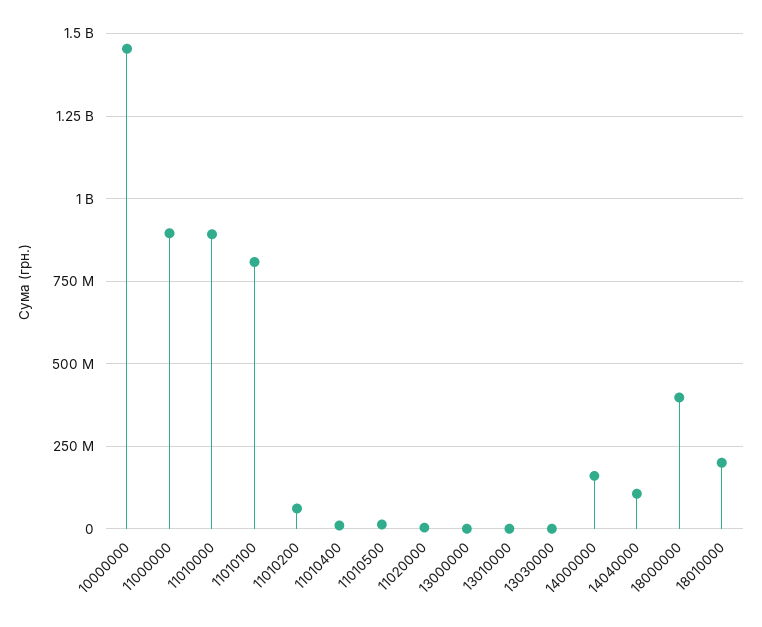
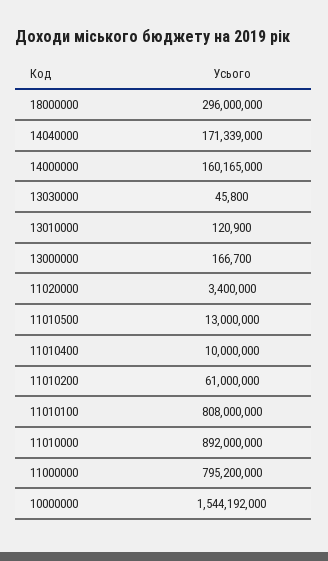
10000000: 1450000000 -> 1544192000
11000000: 900000000 -> 795200000
14040000: 100000000 -> 171339000
18000000: 400000000 -> 296000000
18010000: 200000000 -> none

